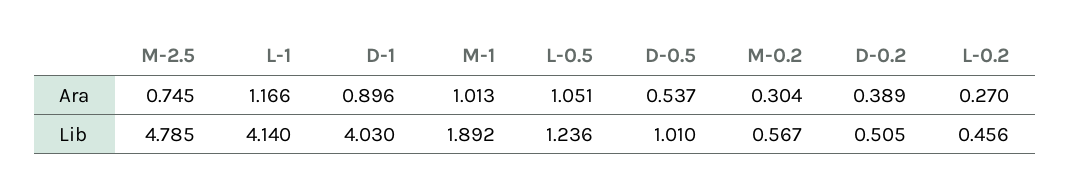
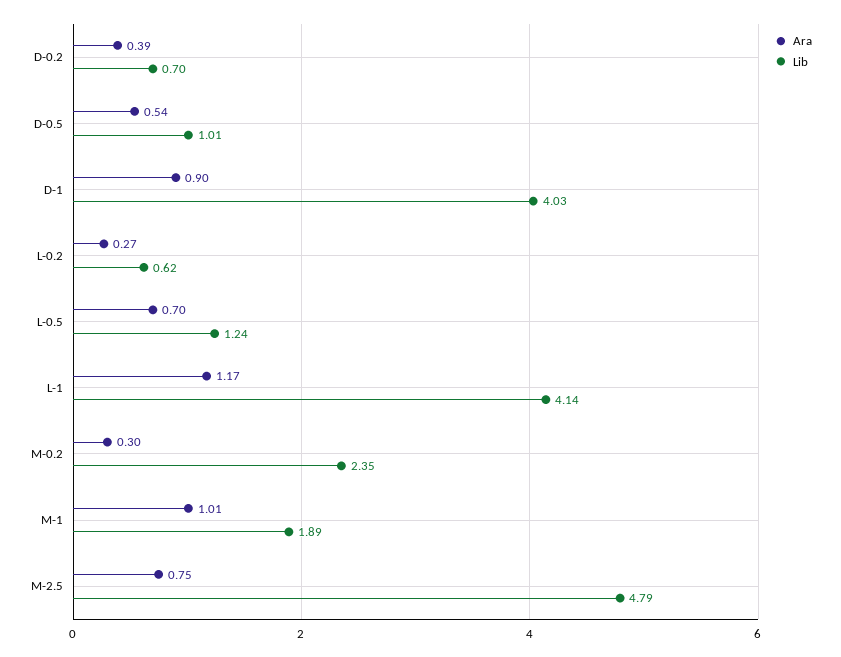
Ara, L-0.5: 1.051 -> 0.7
Lib, M-0.2: 0.567 -> 2.35
Lib, D-0.2: 0.505 -> 0.7
Lib, L-0.2: 0.456 -> 0.62

